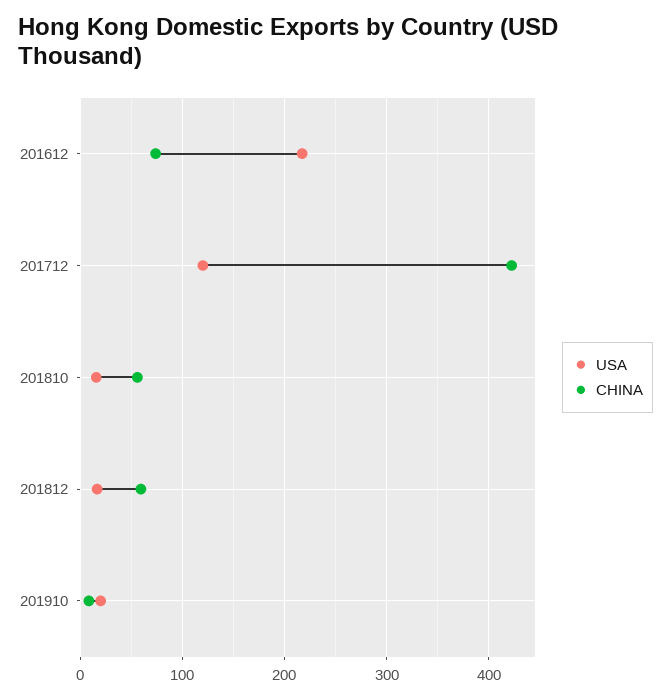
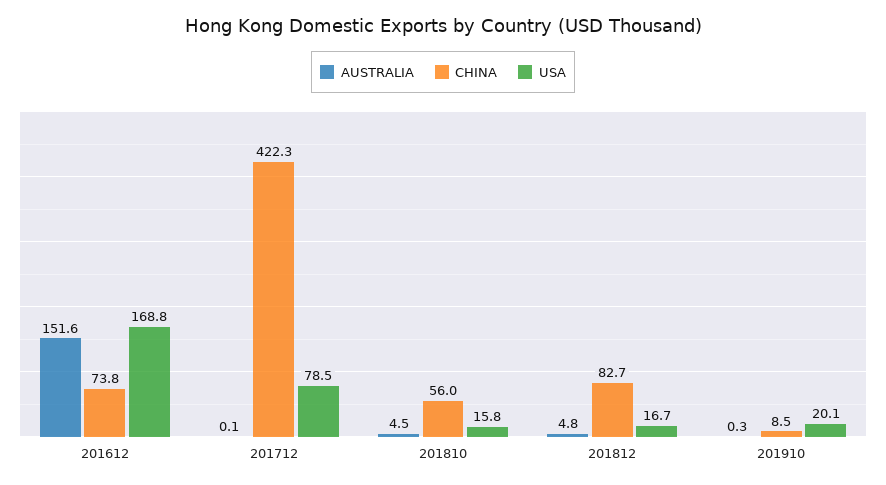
USA, 201612: 220 -> 168.8
USA, 201712: 120 -> 78.5
CHINA, 201812: 60 -> 82.7
AUSTRALIA, 201612: none -> 151.6
AUSTRALIA, 201712: none -> 0.1
AUSTRALIA, 201810: none -> 4.5
AUSTRALIA, 201812: none -> 4.8
AUSTRALIA, 201910: none -> 0.3

